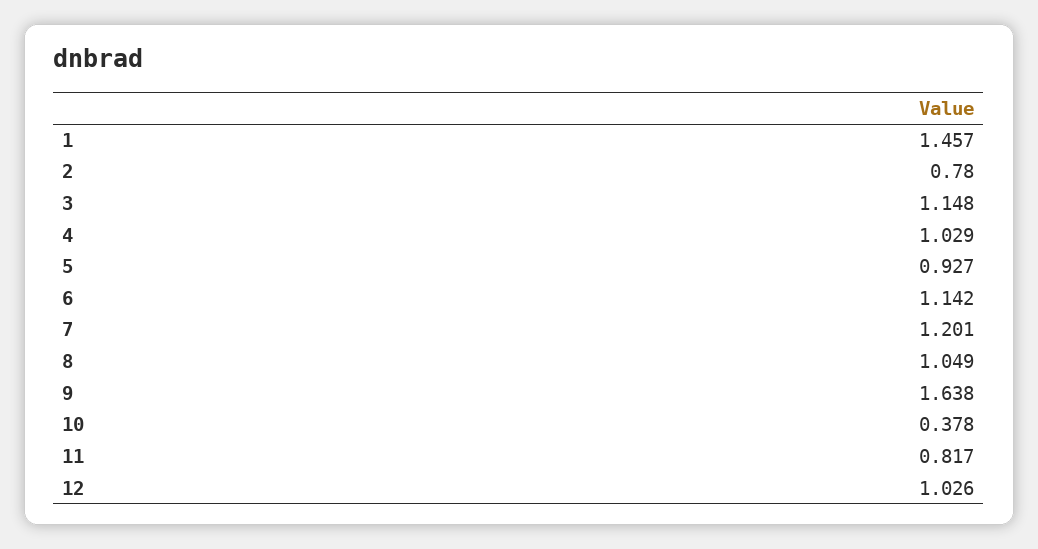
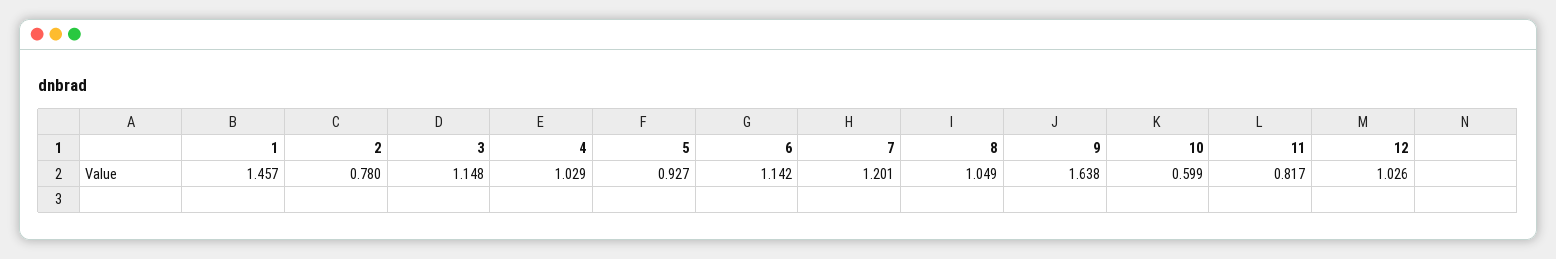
10: 0.378 -> 0.599

